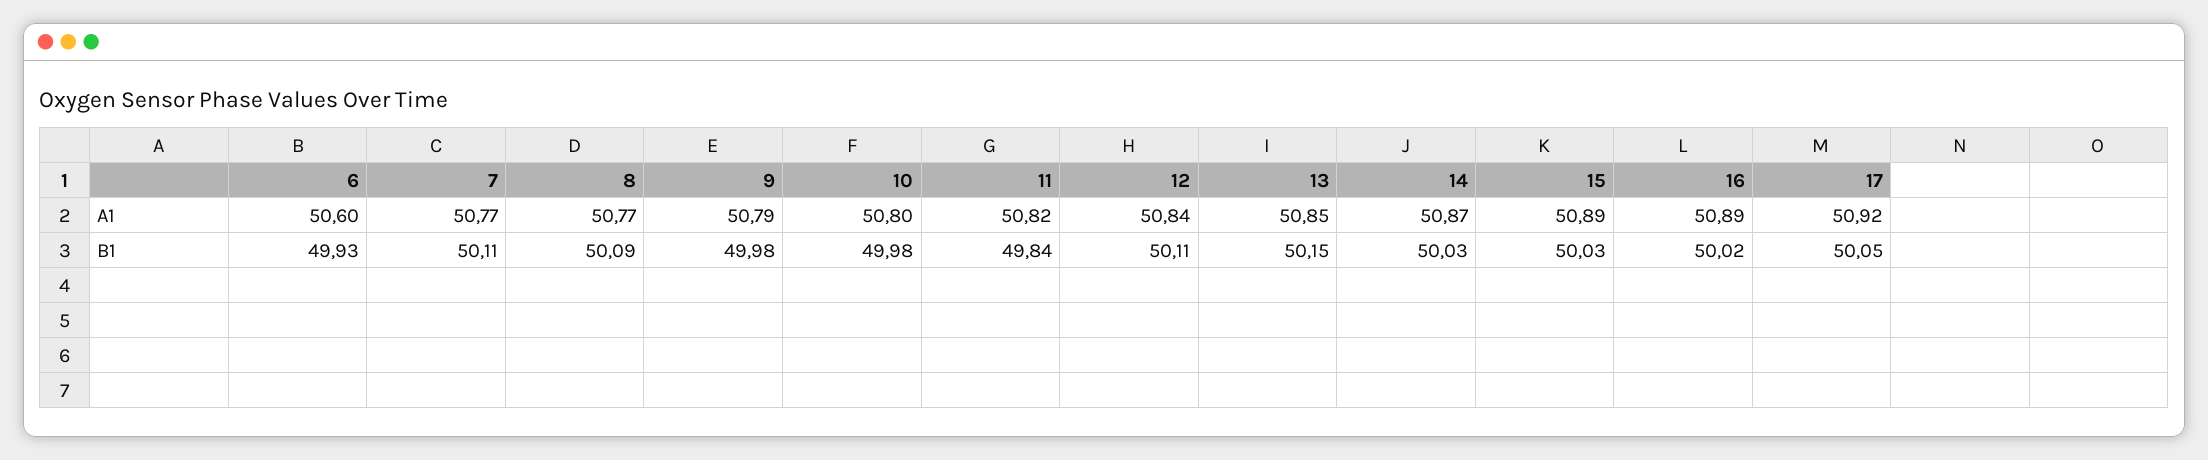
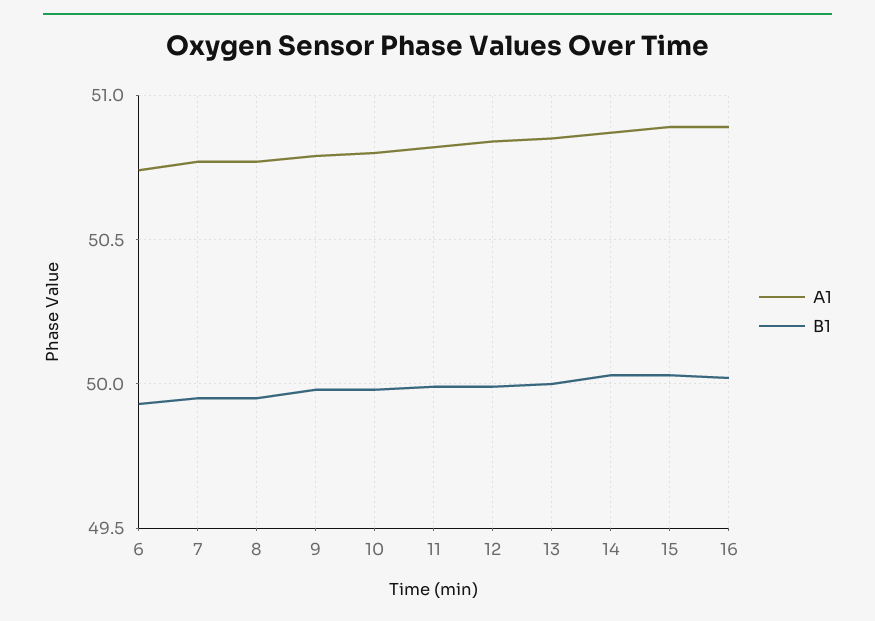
A1, 6: 50.6 -> 50.75
A1, 17: 50.92 -> none
B1, 7: 50.11 -> 49.95
B1, 8: 50.09 -> 49.95
B1, 11: 49.84 -> 50
B1, 12: 50.11 -> 50
B1, 13: 50.15 -> 50
B1, 17: 50.05 -> none

